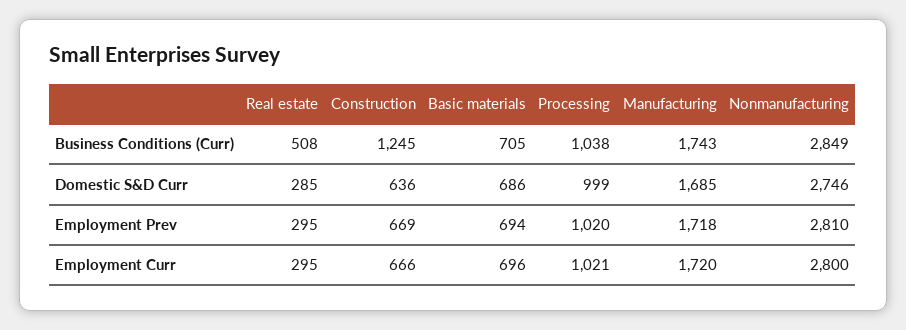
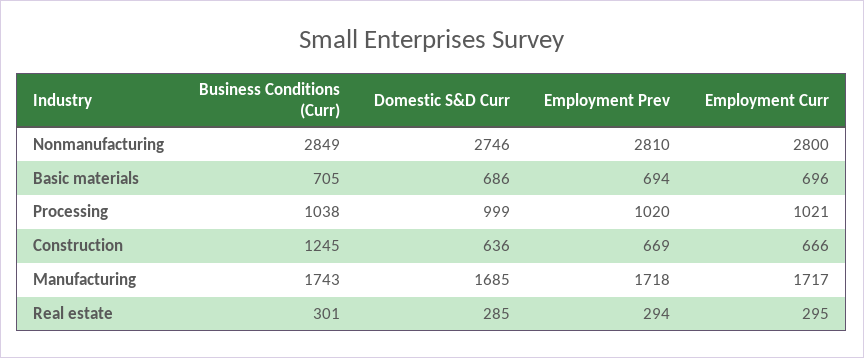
Real estate, Business Conditions (Curr): 508 -> 301
Real estate, Employment Prev: 295 -> 294
Manufacturing, Employment Curr: 1720 -> 1717

